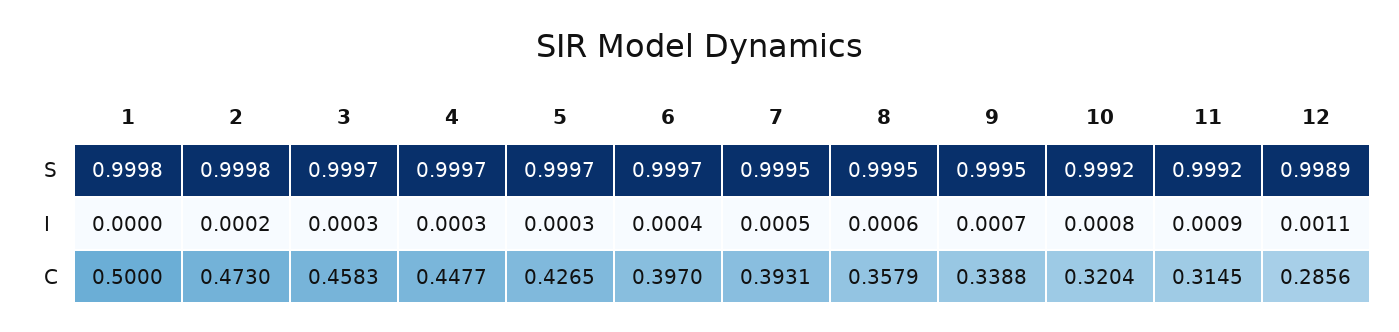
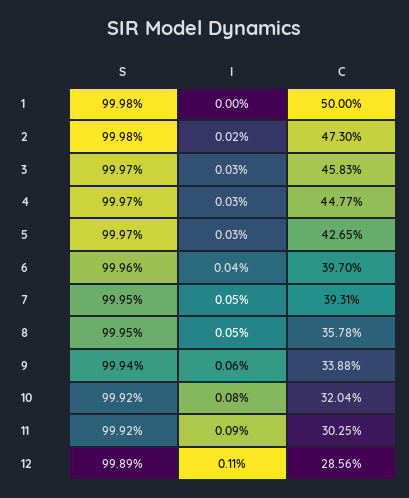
6, S: 0.9997 -> 0.9996
9, S: 0.9995 -> 0.9994
8, I: 0.0006 -> 0.0005
9, I: 0.0007 -> 0.0006
8, C: 0.3579 -> 0.3578
11, C: 0.3145 -> 0.3025

